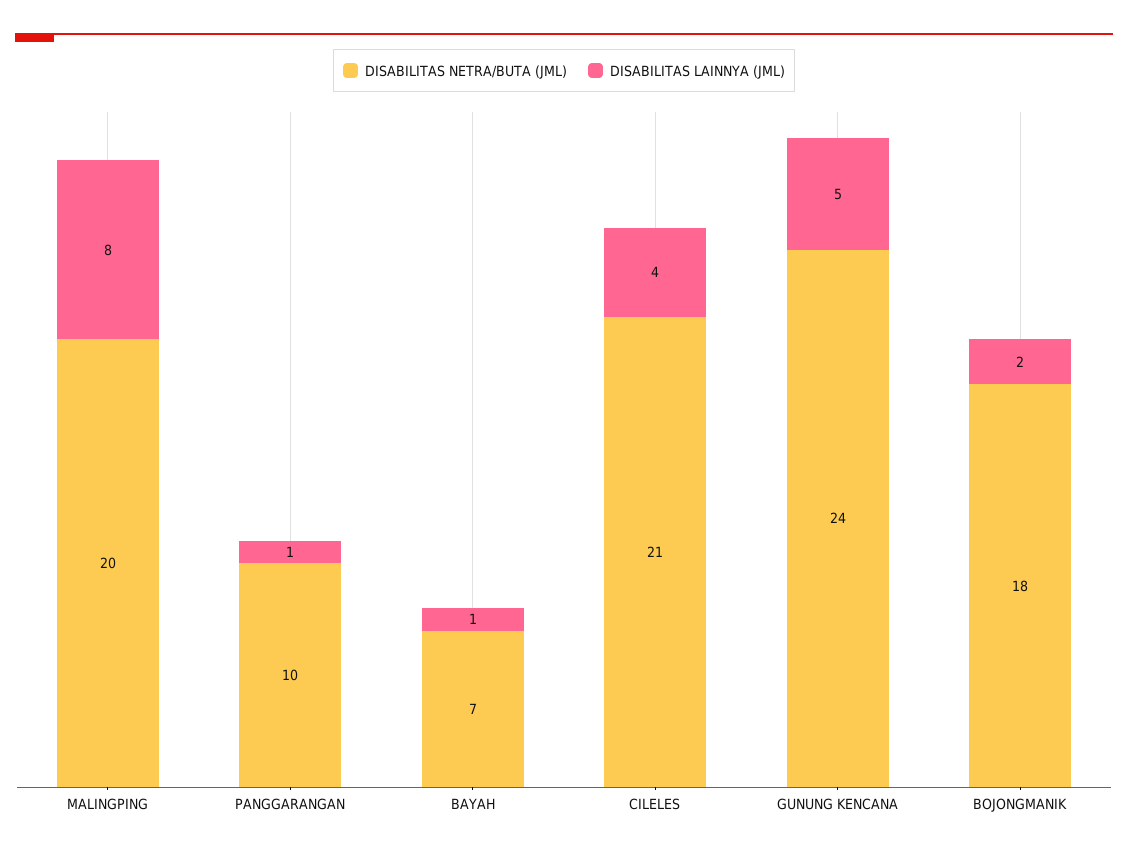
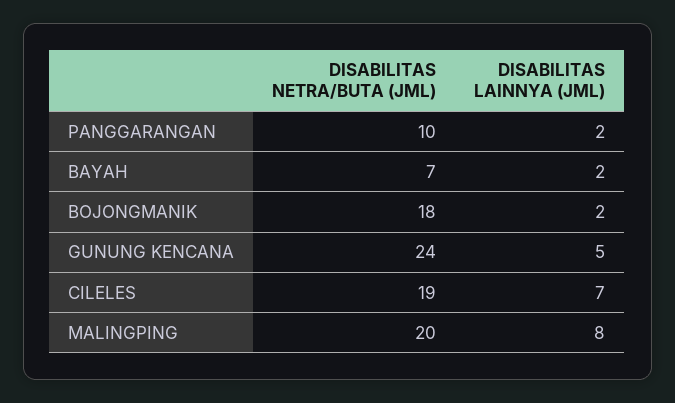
DISABILITAS LAINNYA (JML), PANGGARANGAN: 1 -> 2
DISABILITAS LAINNYA (JML), BAYAH: 1 -> 2
DISABILITAS NETRA/BUTA (JML), CILELES: 21 -> 19
DISABILITAS LAINNYA (JML), CILELES: 4 -> 7

